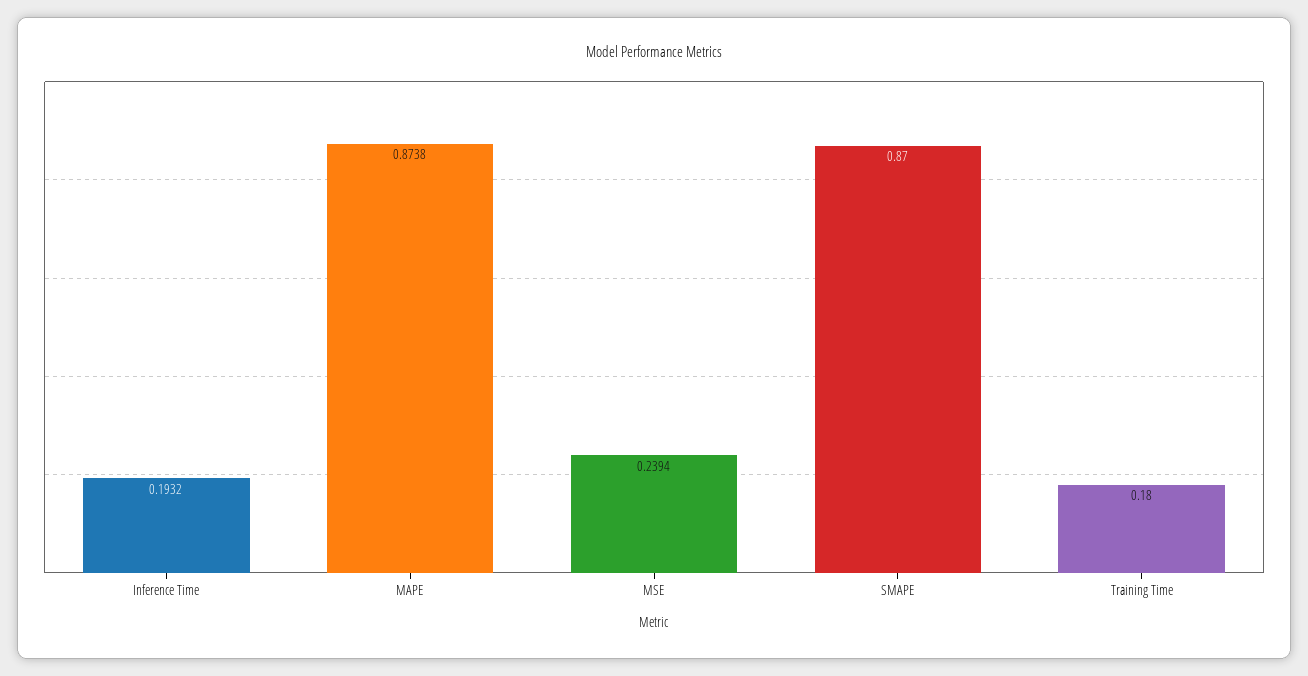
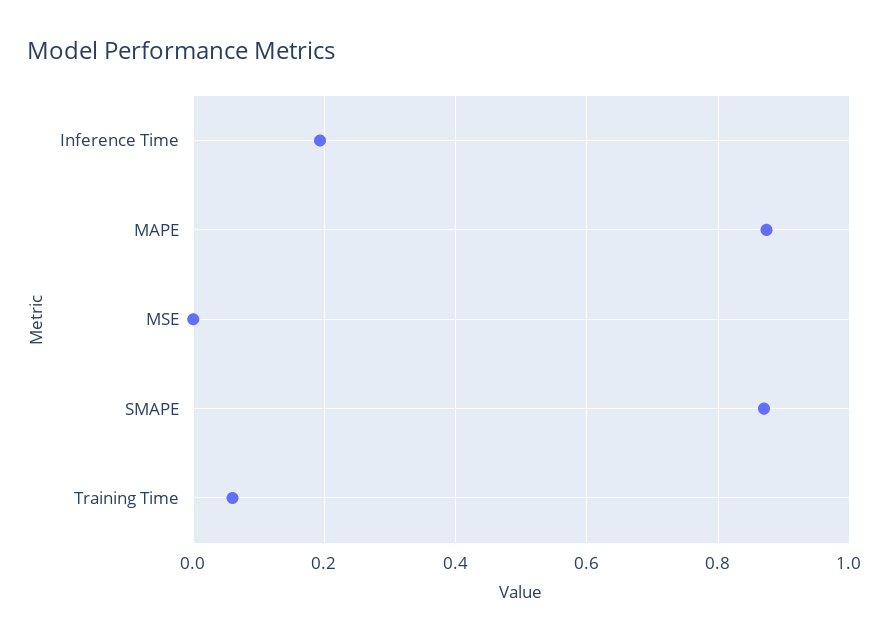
MSE: 0.2394 -> 0
Training Time: 0.18 -> 0.06

